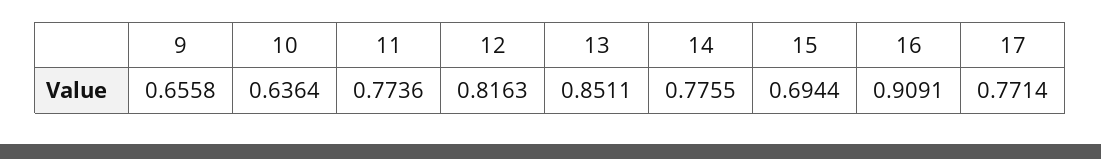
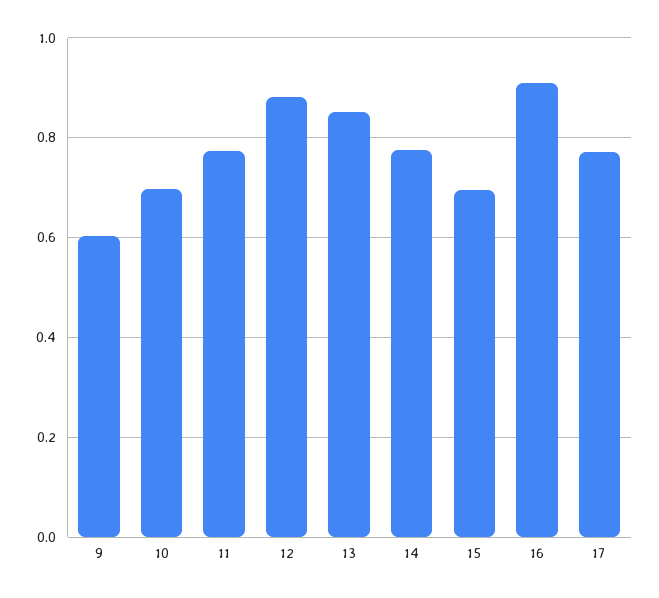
9: 0.6558 -> 0.6
10: 0.6364 -> 0.7
12: 0.8163 -> 0.88

